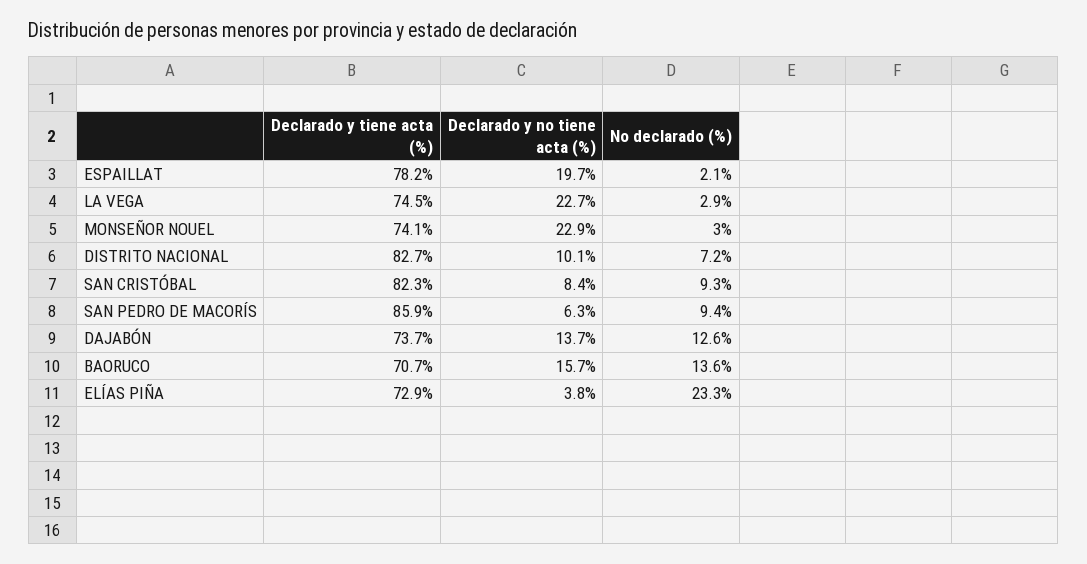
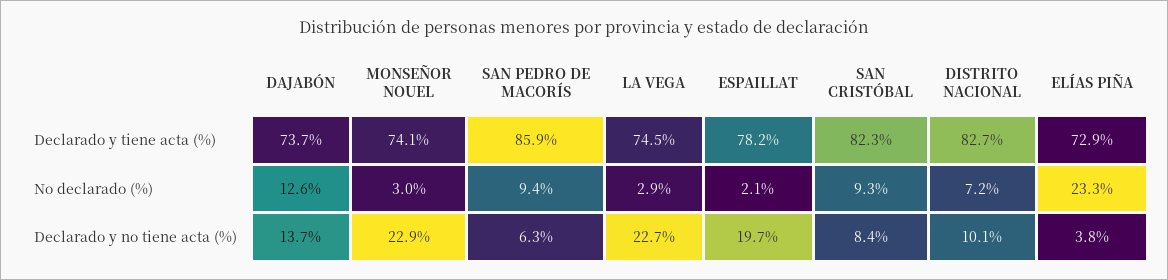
Declarado y tiene acta (%), BAORUCO: 70.7 -> none
Declarado y no tiene acta (%), BAORUCO: 15.7 -> none
No declarado (%), BAORUCO: 13.6 -> none

